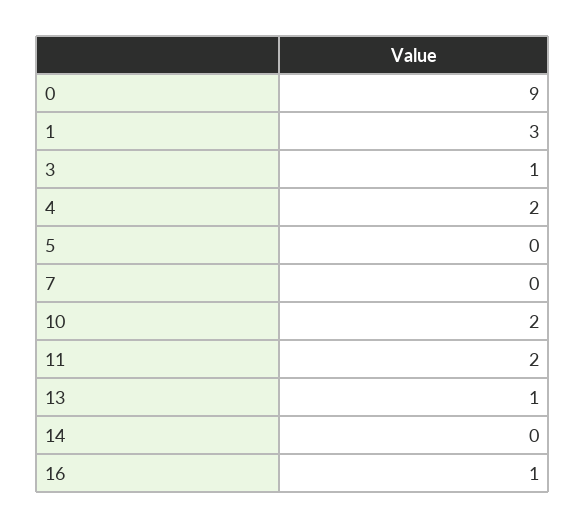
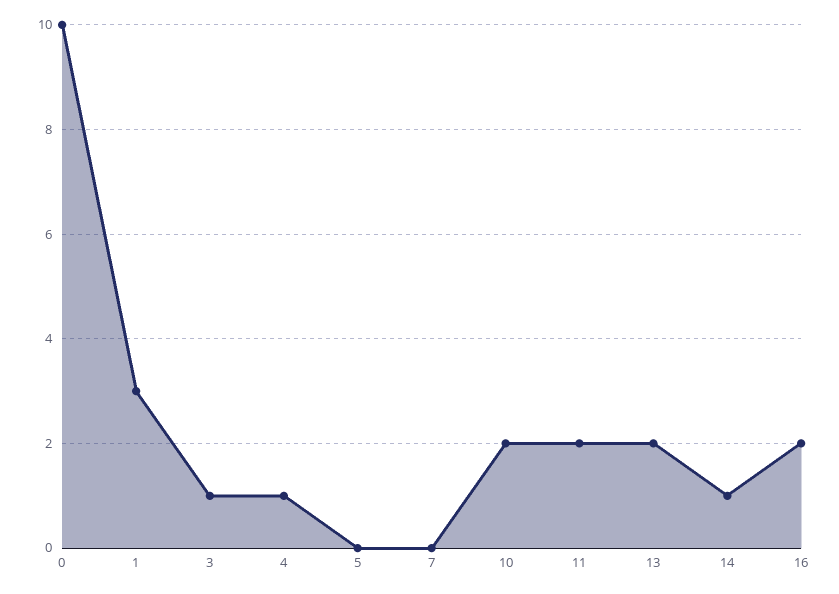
0: 9 -> 10
4: 2 -> 1
13: 1 -> 2
14: 0 -> 1
16: 1 -> 2

